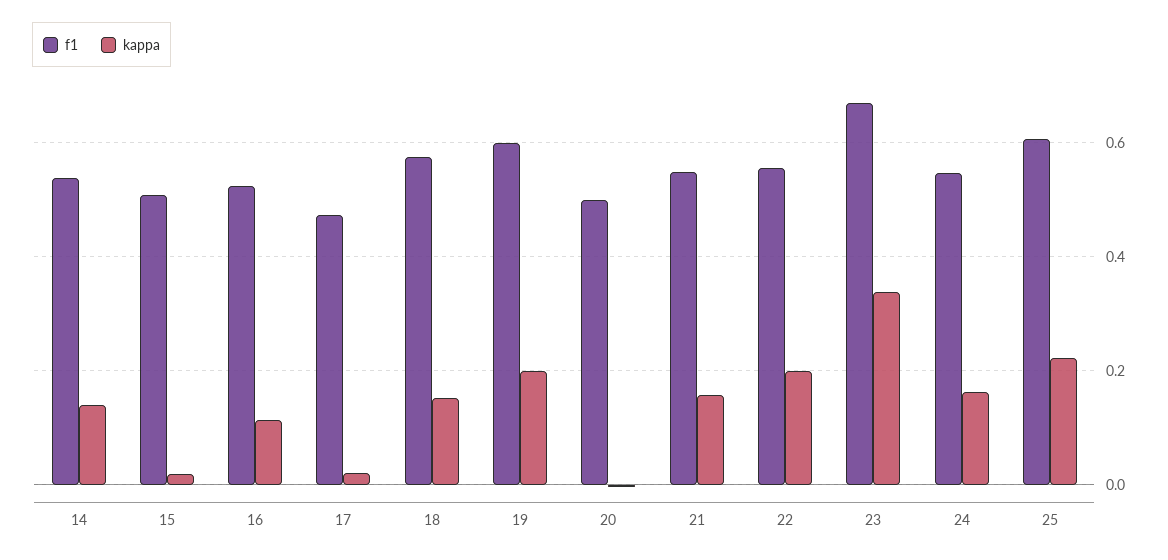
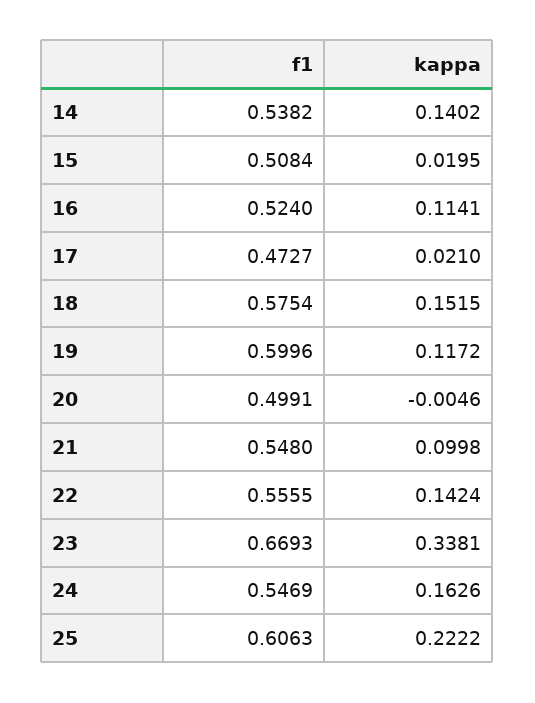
kappa, 19: 0.2 -> 0.1172
kappa, 21: 0.16 -> 0.0998
kappa, 22: 0.2 -> 0.1424

